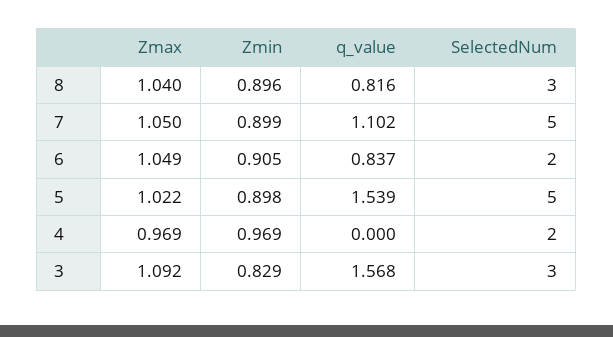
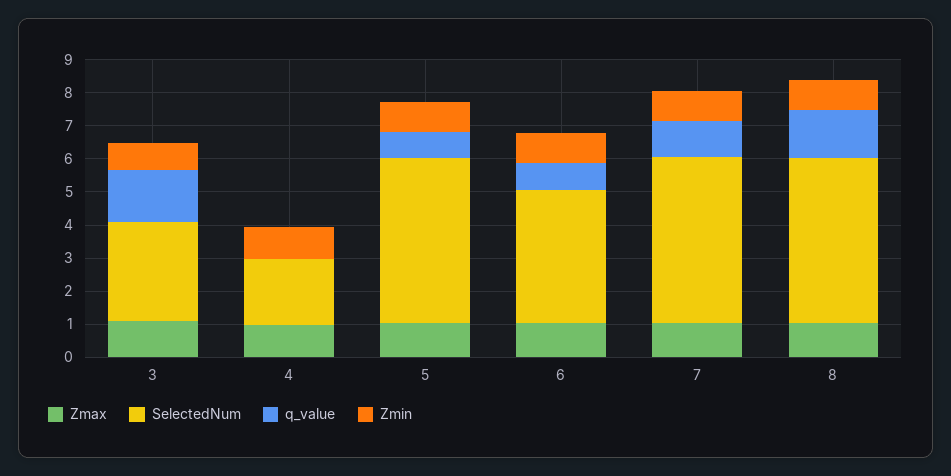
q_value, 8: 0.816 -> 1.5
SelectedNum, 8: 3 -> 5
SelectedNum, 6: 2 -> 4
q_value, 5: 1.539 -> 0.75

